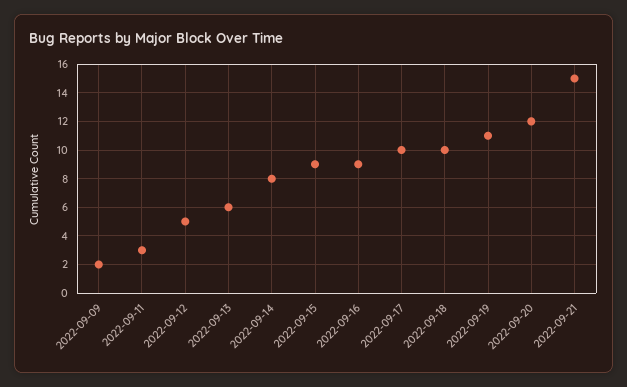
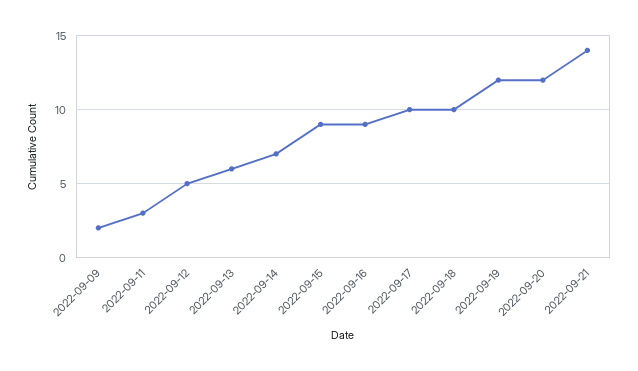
2022-09-14: 8 -> 7
2022-09-19: 11 -> 12
2022-09-21: 15 -> 14

